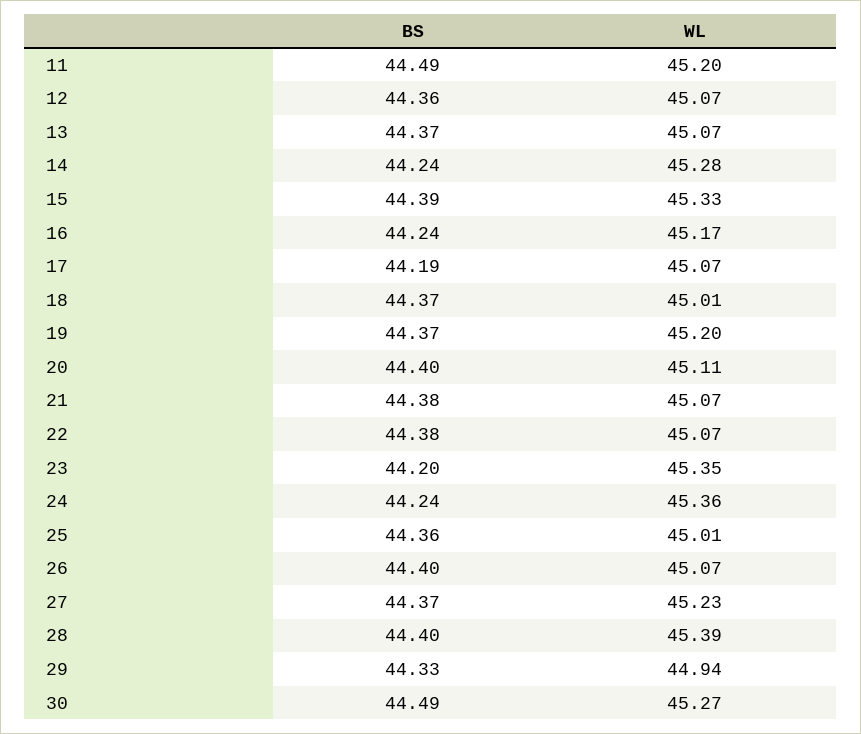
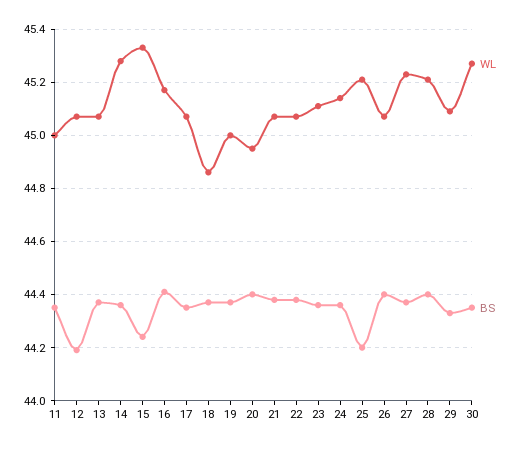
BS, 11: 44.49 -> 44.35
WL, 11: 45.2 -> 45
BS, 12: 44.36 -> 44.2
BS, 14: 44.24 -> 44.35
BS, 15: 44.39 -> 44.25
BS, 16: 44.24 -> 44.4
BS, 17: 44.19 -> 44.35
WL, 18: 45.01 -> 44.85
WL, 19: 45.2 -> 45
WL, 20: 45.11 -> 44.95
BS, 23: 44.2 -> 44.35
WL, 23: 45.35 -> 45.1
BS, 24: 44.24 -> 44.35
WL, 24: 45.36 -> 45.15
BS, 25: 44.36 -> 44.2
WL, 25: 45.01 -> 45.2
WL, 28: 45.39 -> 45.2
WL, 29: 44.94 -> 45.1
BS, 30: 44.49 -> 44.35

